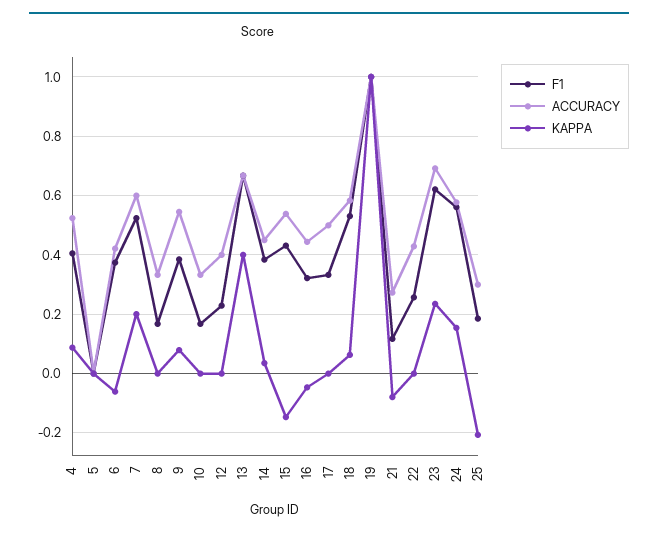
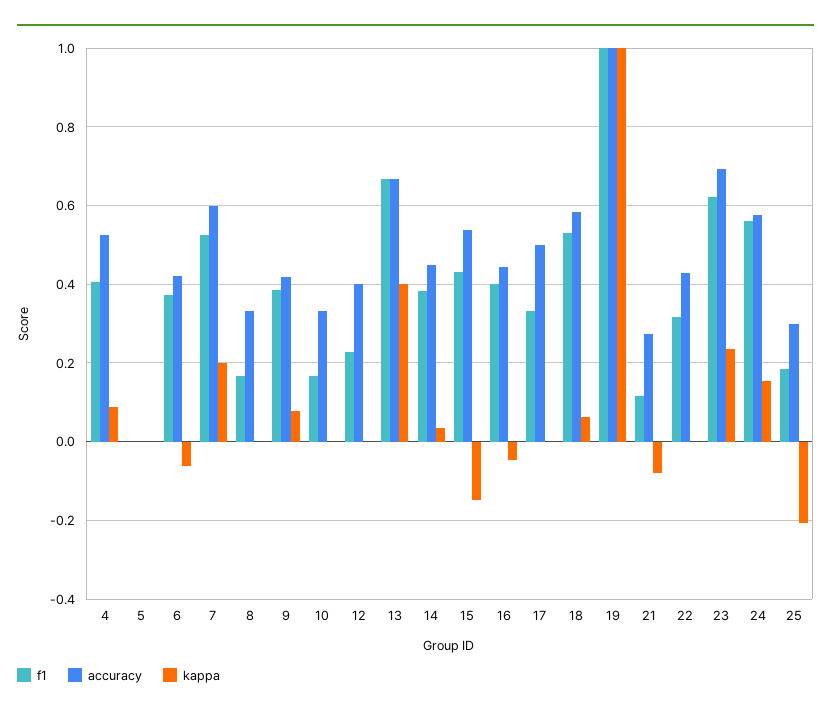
ACCURACY, 9: 0.55 -> 0.42
F1, 16: 0.325 -> 0.4
F1, 22: 0.25 -> 0.32

